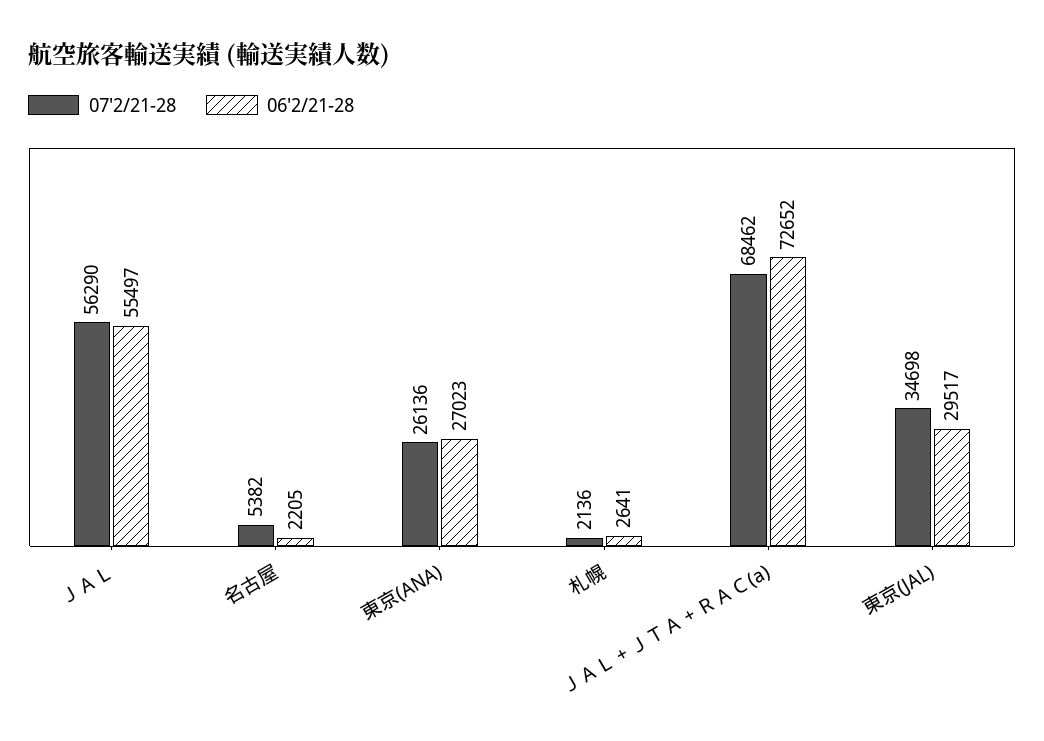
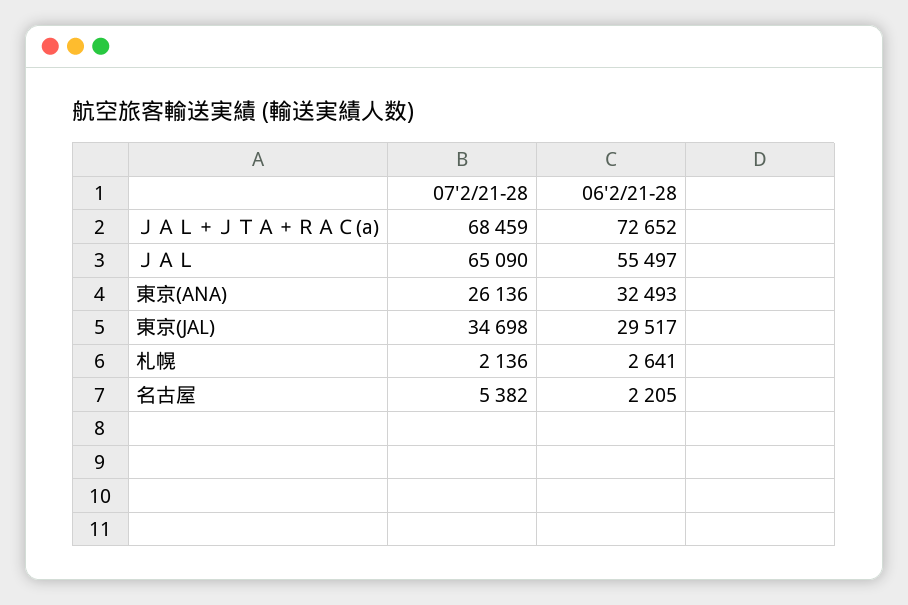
07'2/21-28, ＪＡＬ: 56290 -> 65090
06'2/21-28, 東京(ANA): 27023 -> 32493
07'2/21-28, ＪＡＬ＋ＪＴＡ＋ＲＡＣ(a): 68462 -> 68459

